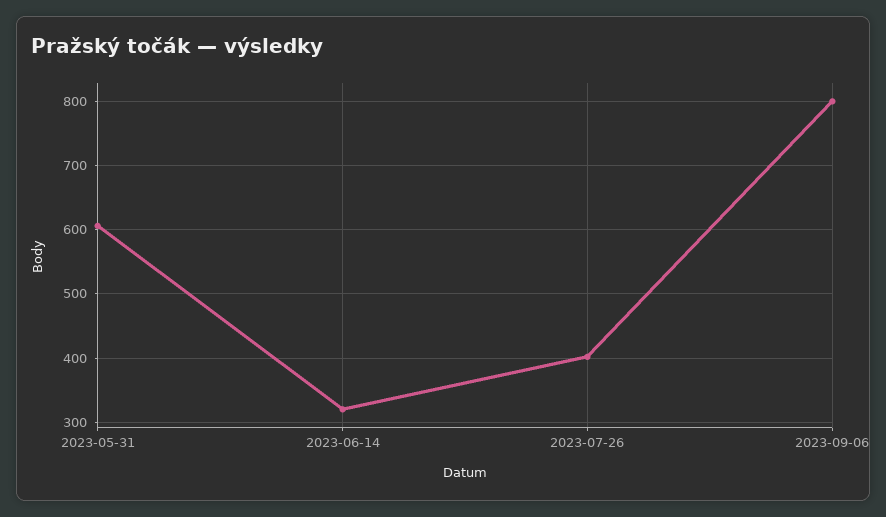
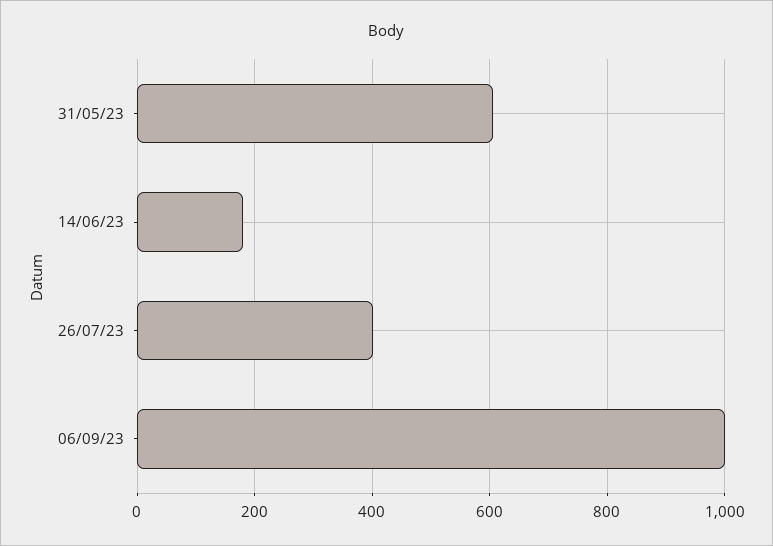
2023-06-14: 320 -> 180
2023-09-06: 800 -> 1000

